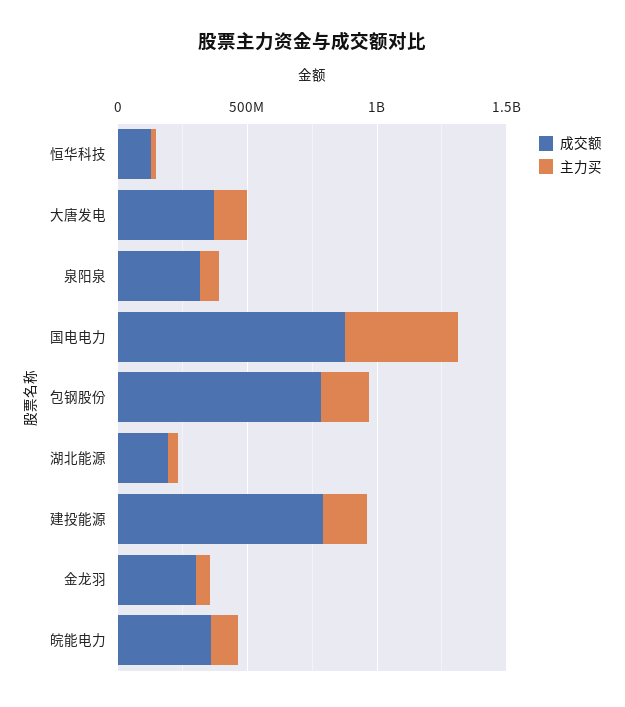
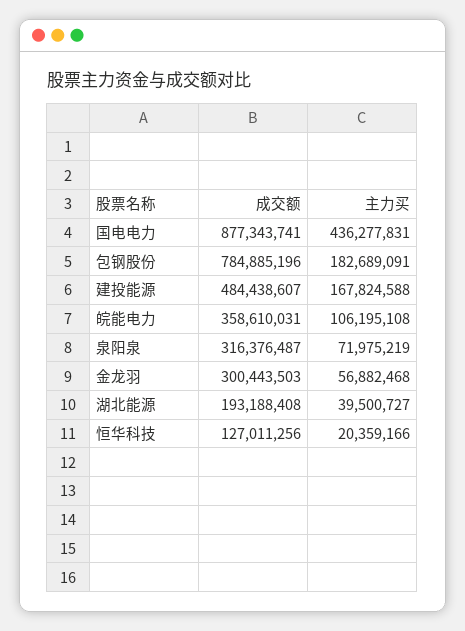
成交额, 大唐发电: 400000000 -> none
主力买, 大唐发电: 100000000 -> none
成交额, 建投能源: 800000000 -> 484438607

